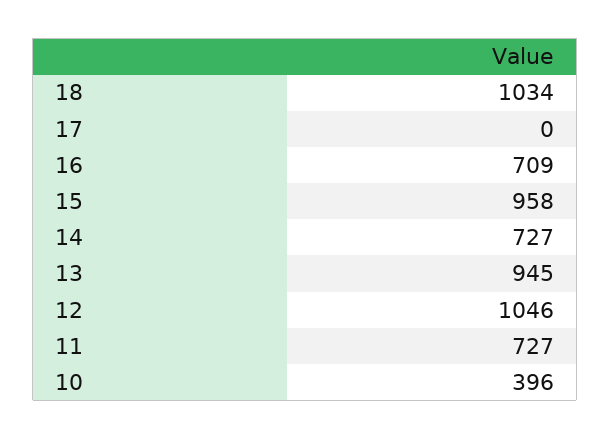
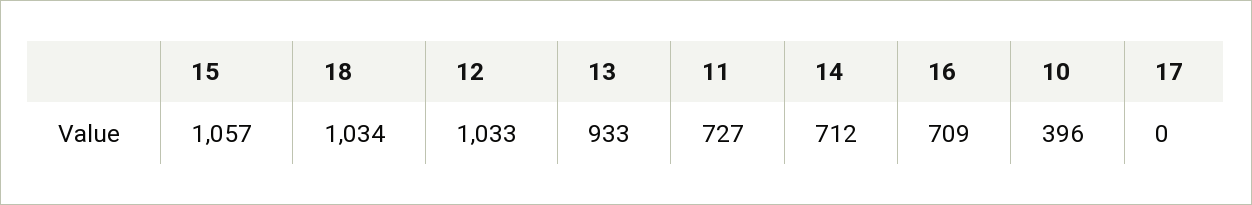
15: 958 -> 1057
14: 727 -> 712
13: 945 -> 933
12: 1046 -> 1033

